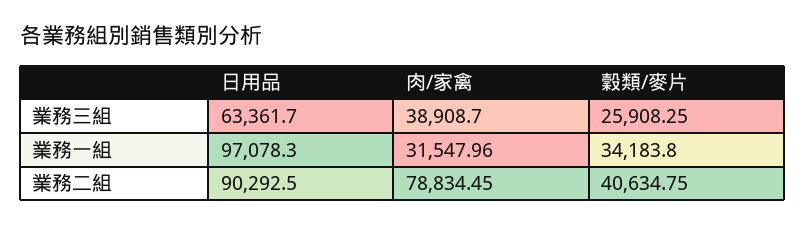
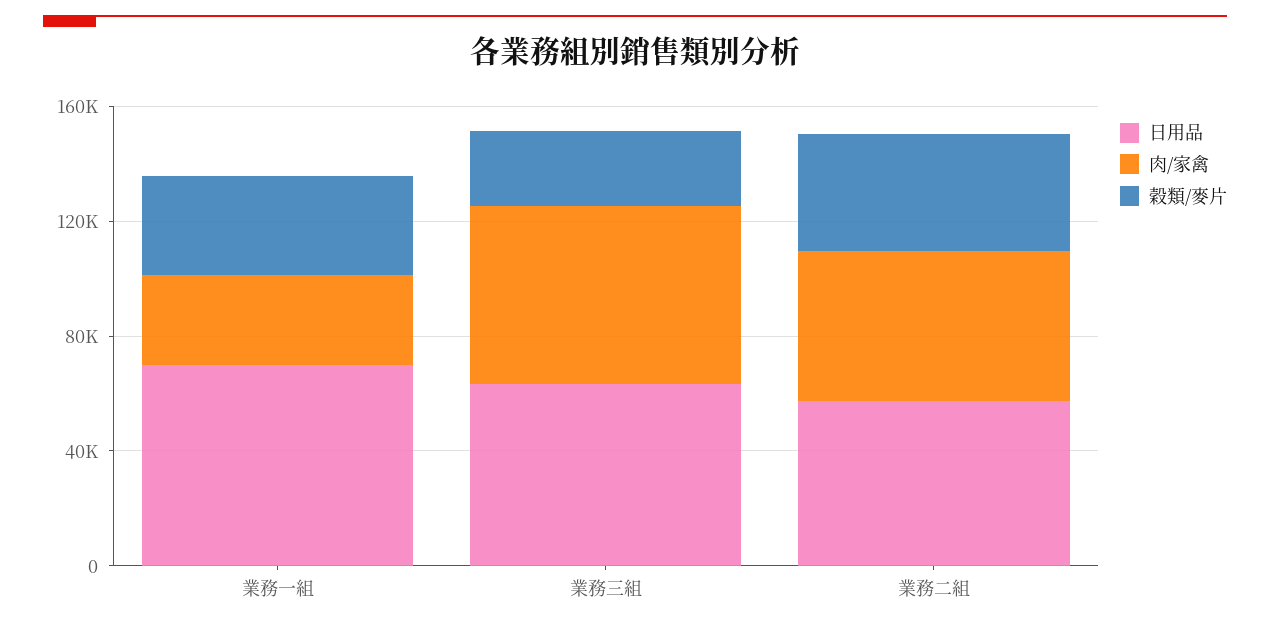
肉/家禽, 業務三組: 38908.7 -> 60000
日用品, 業務一組: 97078.3 -> 70000
日用品, 業務二組: 90292.5 -> 60000
肉/家禽, 業務二組: 78834.45 -> 50000

